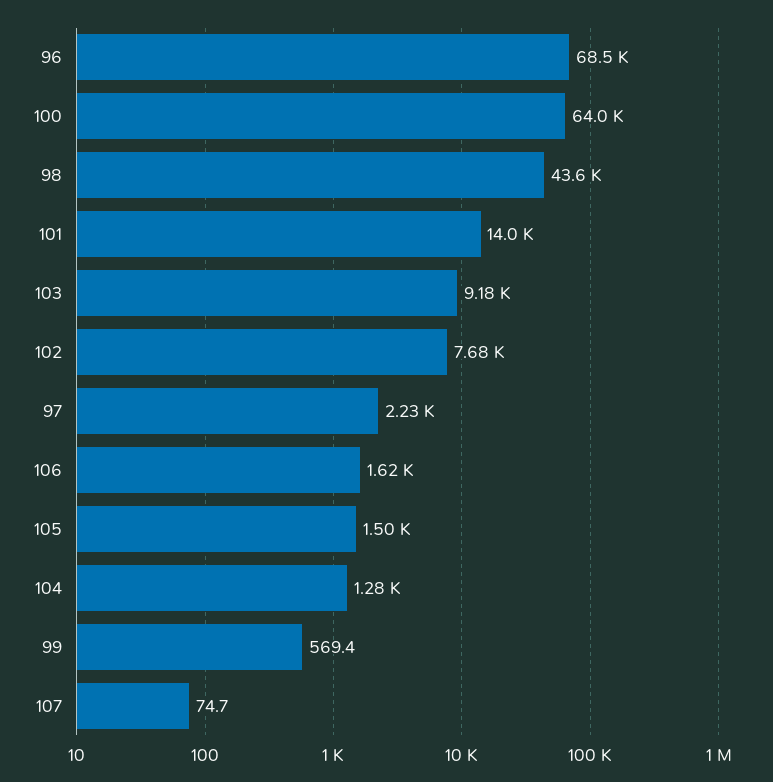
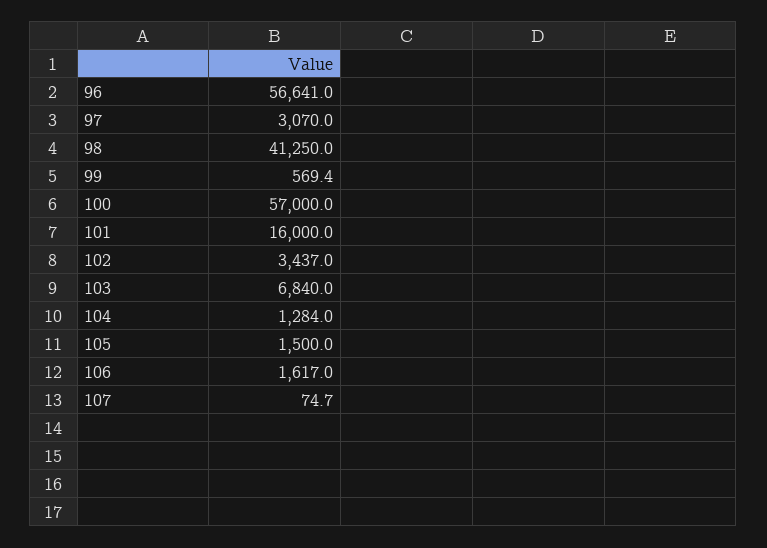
96: 68500 -> 56641
100: 64000 -> 57000
98: 43600 -> 41250
101: 14000 -> 16000
103: 9180 -> 6840
102: 7680 -> 3437
97: 2230 -> 3070

